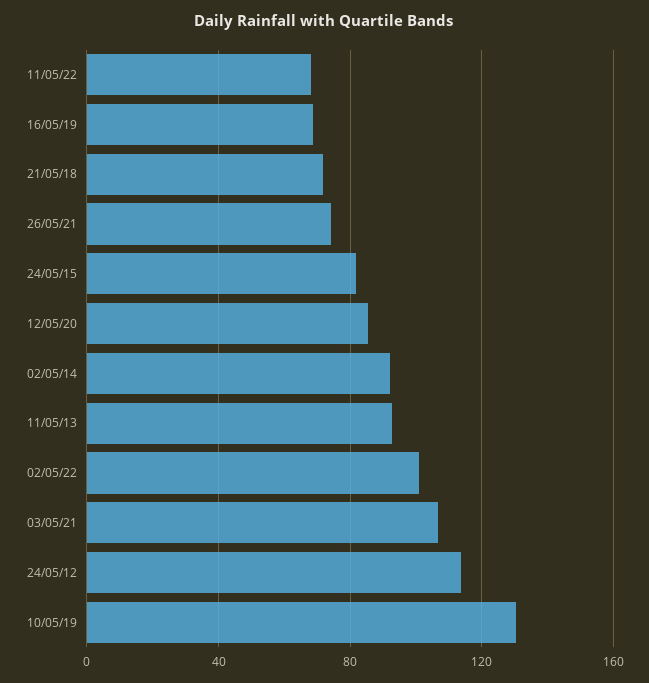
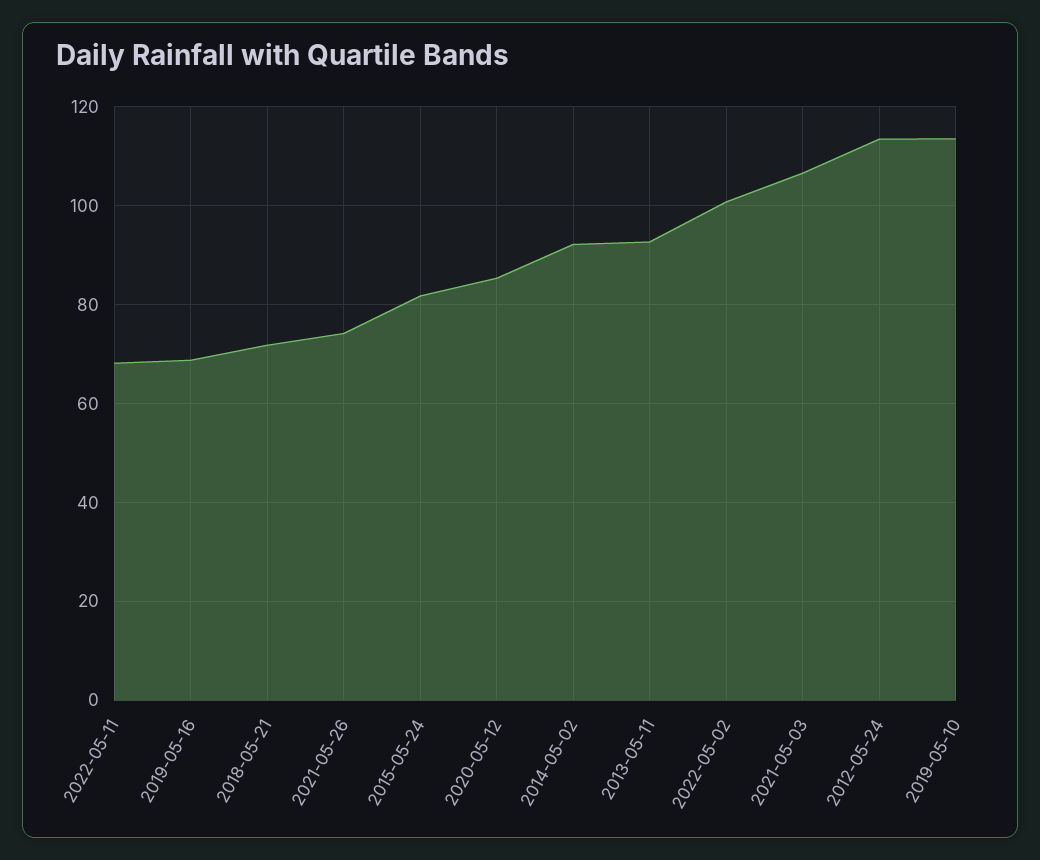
10/05/19: 130 -> 114

